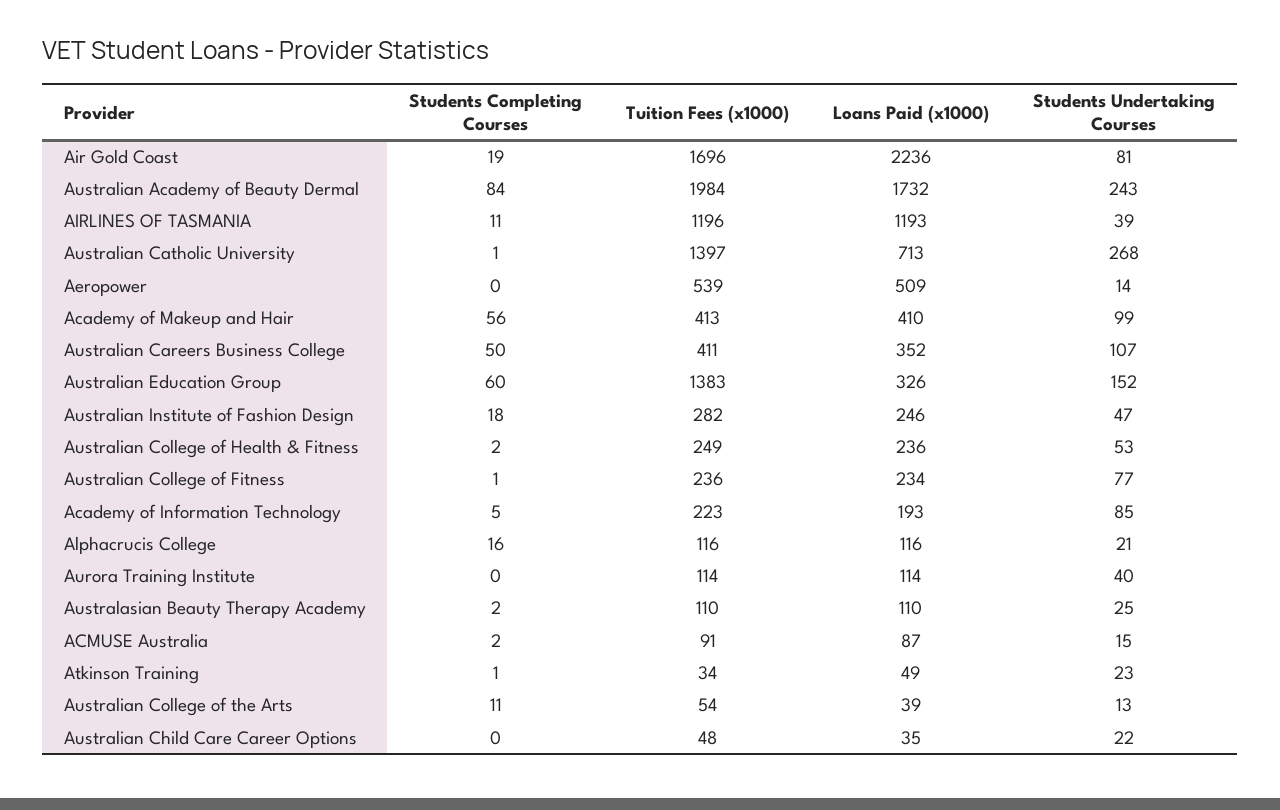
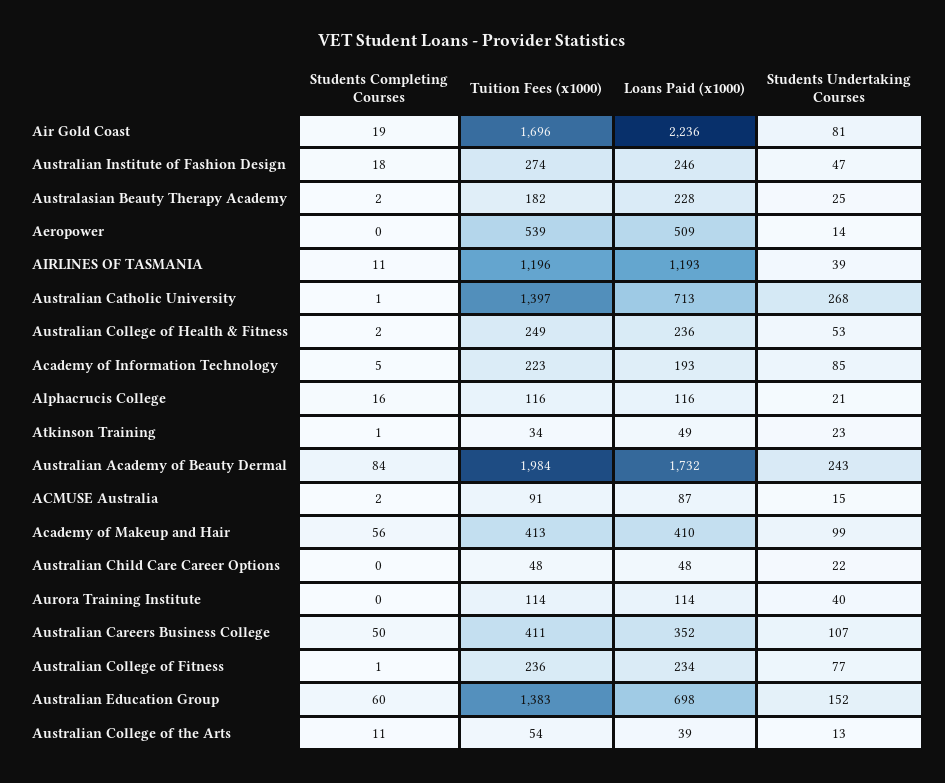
Loans Paid (x1000), Australian Education Group: 326 -> 698
Tuition Fees (x1000), Australian Institute of Fashion Design: 282 -> 274
Tuition Fees (x1000), Australasian Beauty Therapy Academy: 110 -> 182
Loans Paid (x1000), Australasian Beauty Therapy Academy: 110 -> 228
Loans Paid (x1000), Australian Child Care Career Options: 35 -> 48

